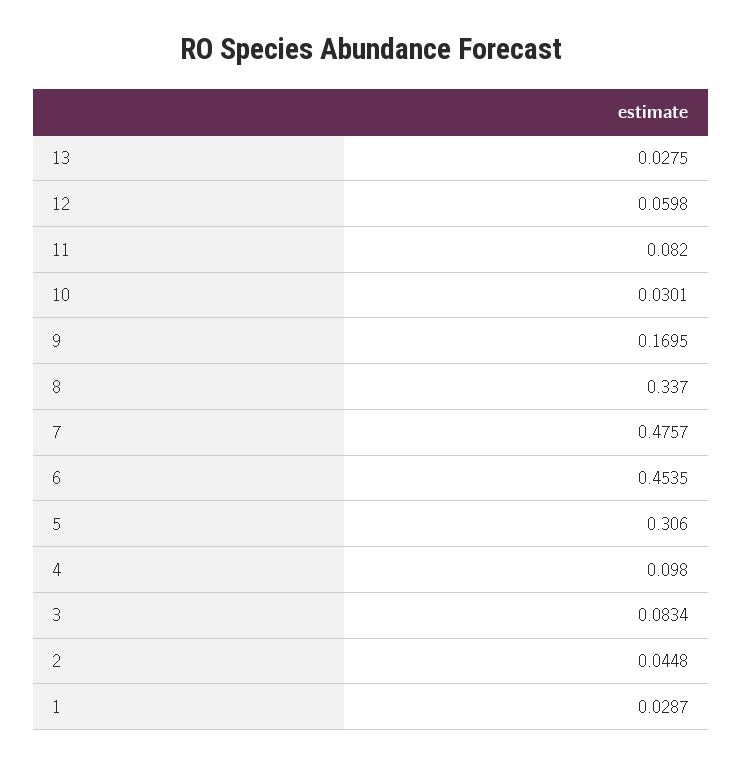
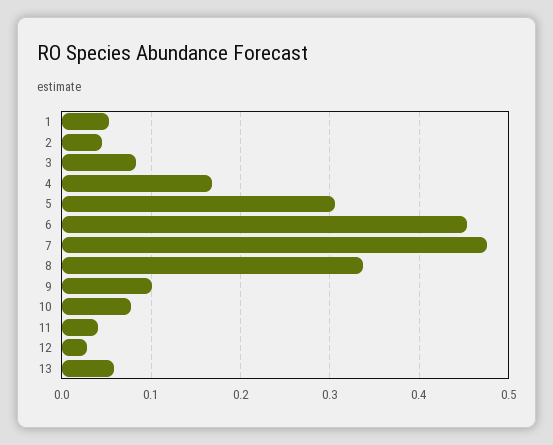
13: 0.0275 -> 0.06
12: 0.0598 -> 0.03
11: 0.082 -> 0.04
10: 0.0301 -> 0.08
9: 0.1695 -> 0.1
4: 0.098 -> 0.17
1: 0.0287 -> 0.05

